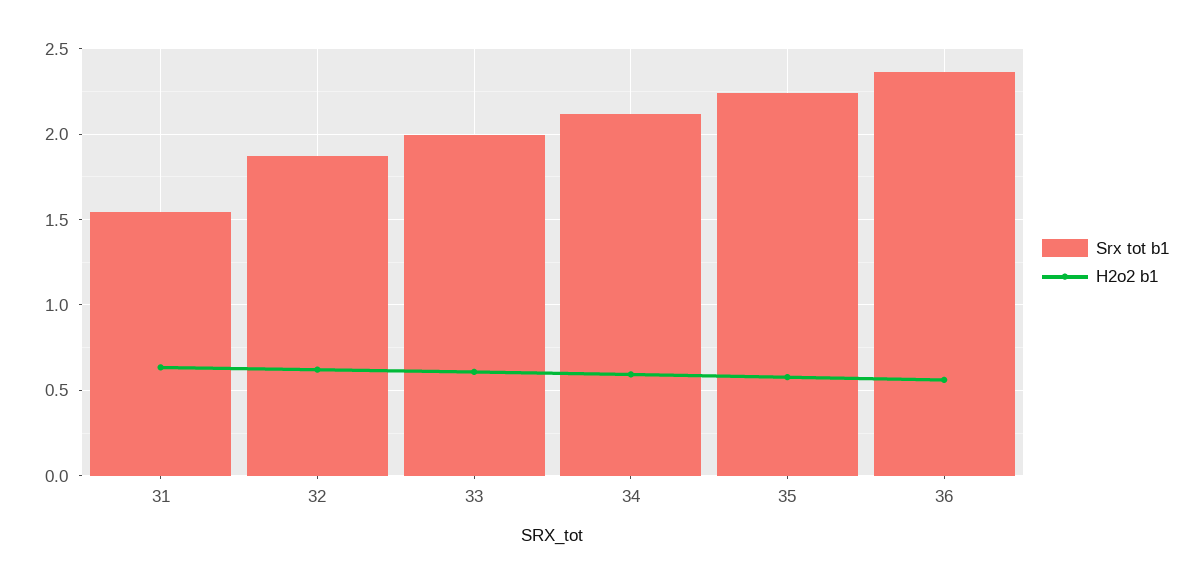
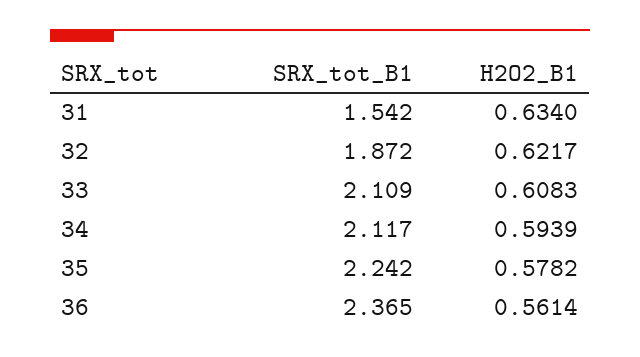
Srx tot b1, 33: 2 -> 2.109

